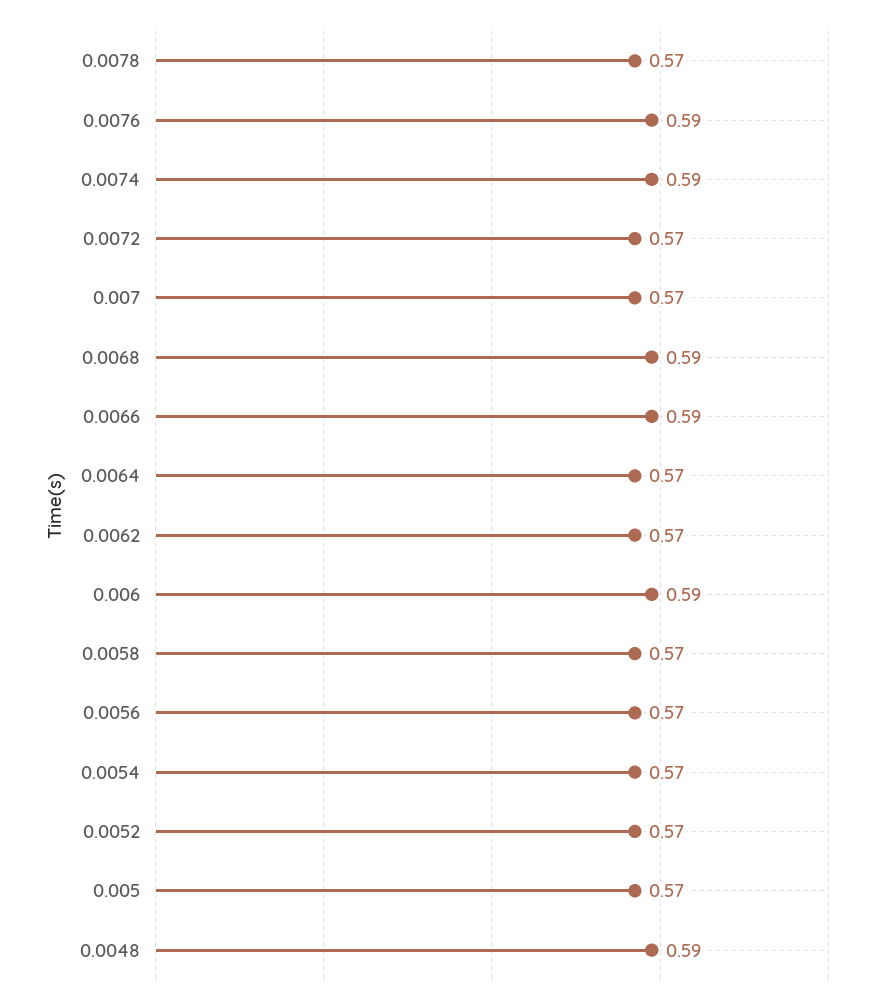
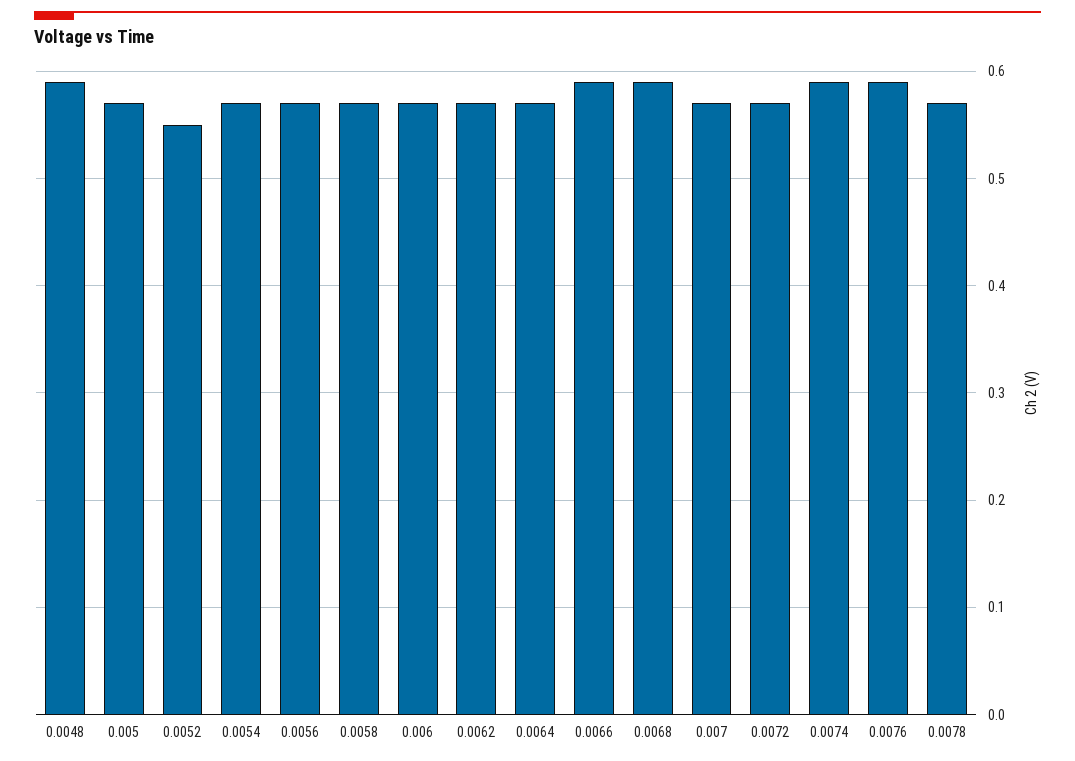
0.006: 0.59 -> 0.57
0.0052: 0.57 -> 0.55

